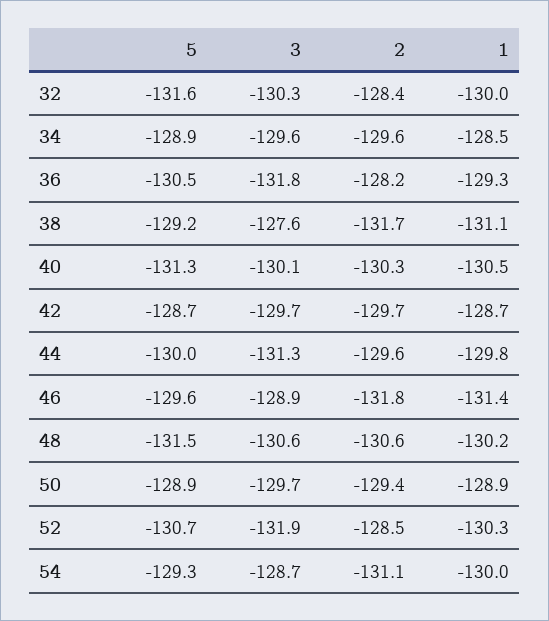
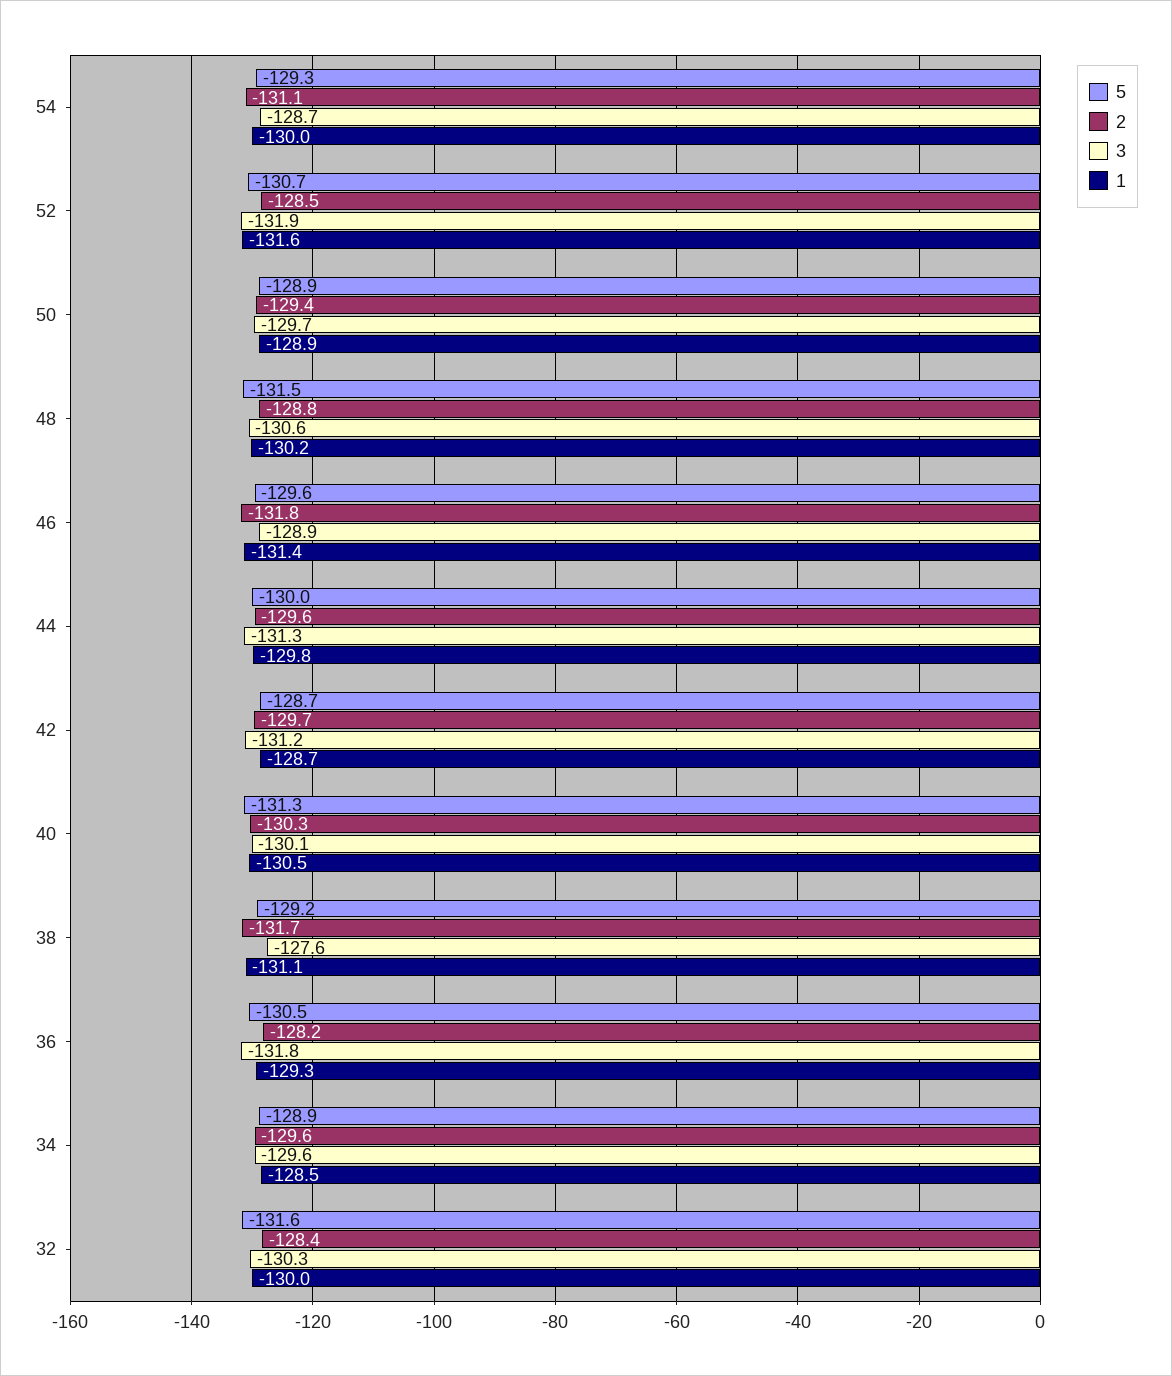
3, 42: -129.7 -> -131.2
2, 48: -130.6 -> -128.8
1, 52: -130.3 -> -131.6

